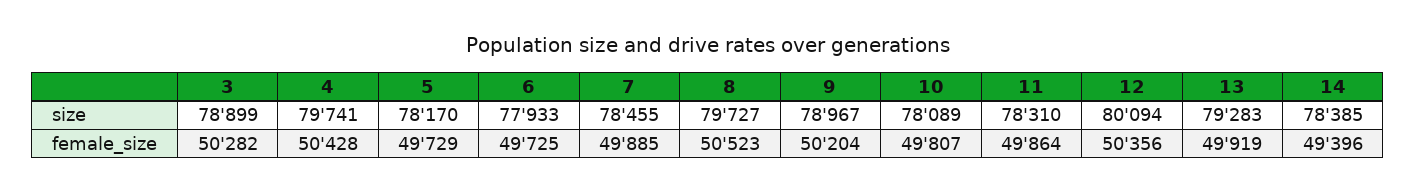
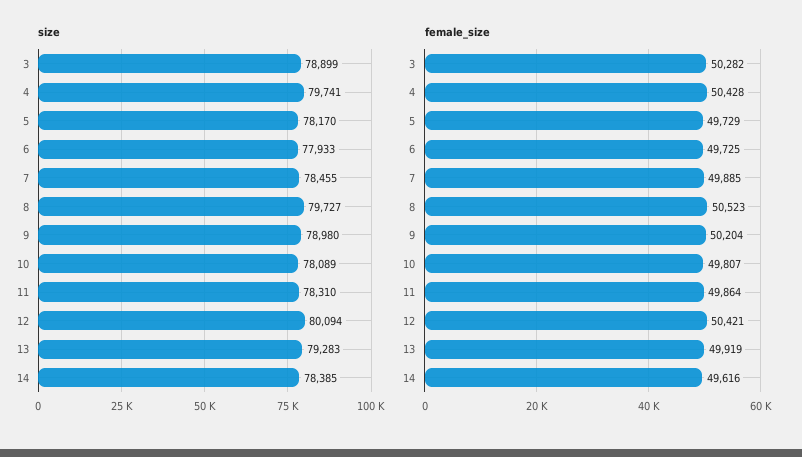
size, 9: 78967 -> 78980
female_size, 12: 50356 -> 50421
female_size, 14: 49396 -> 49616

